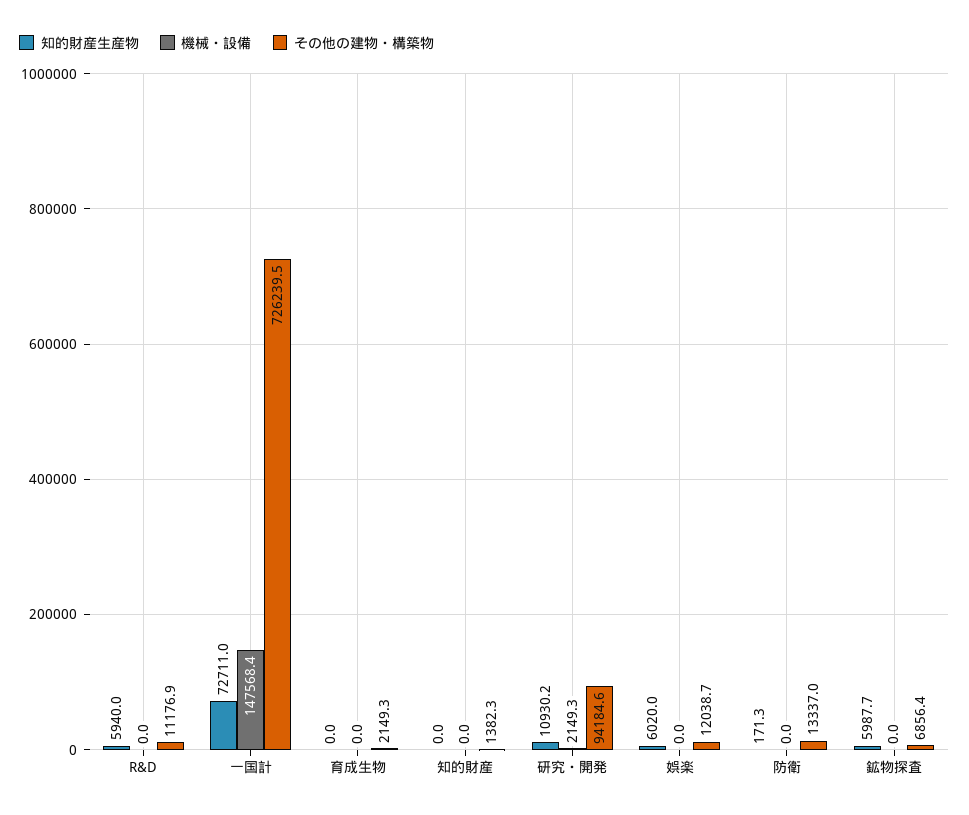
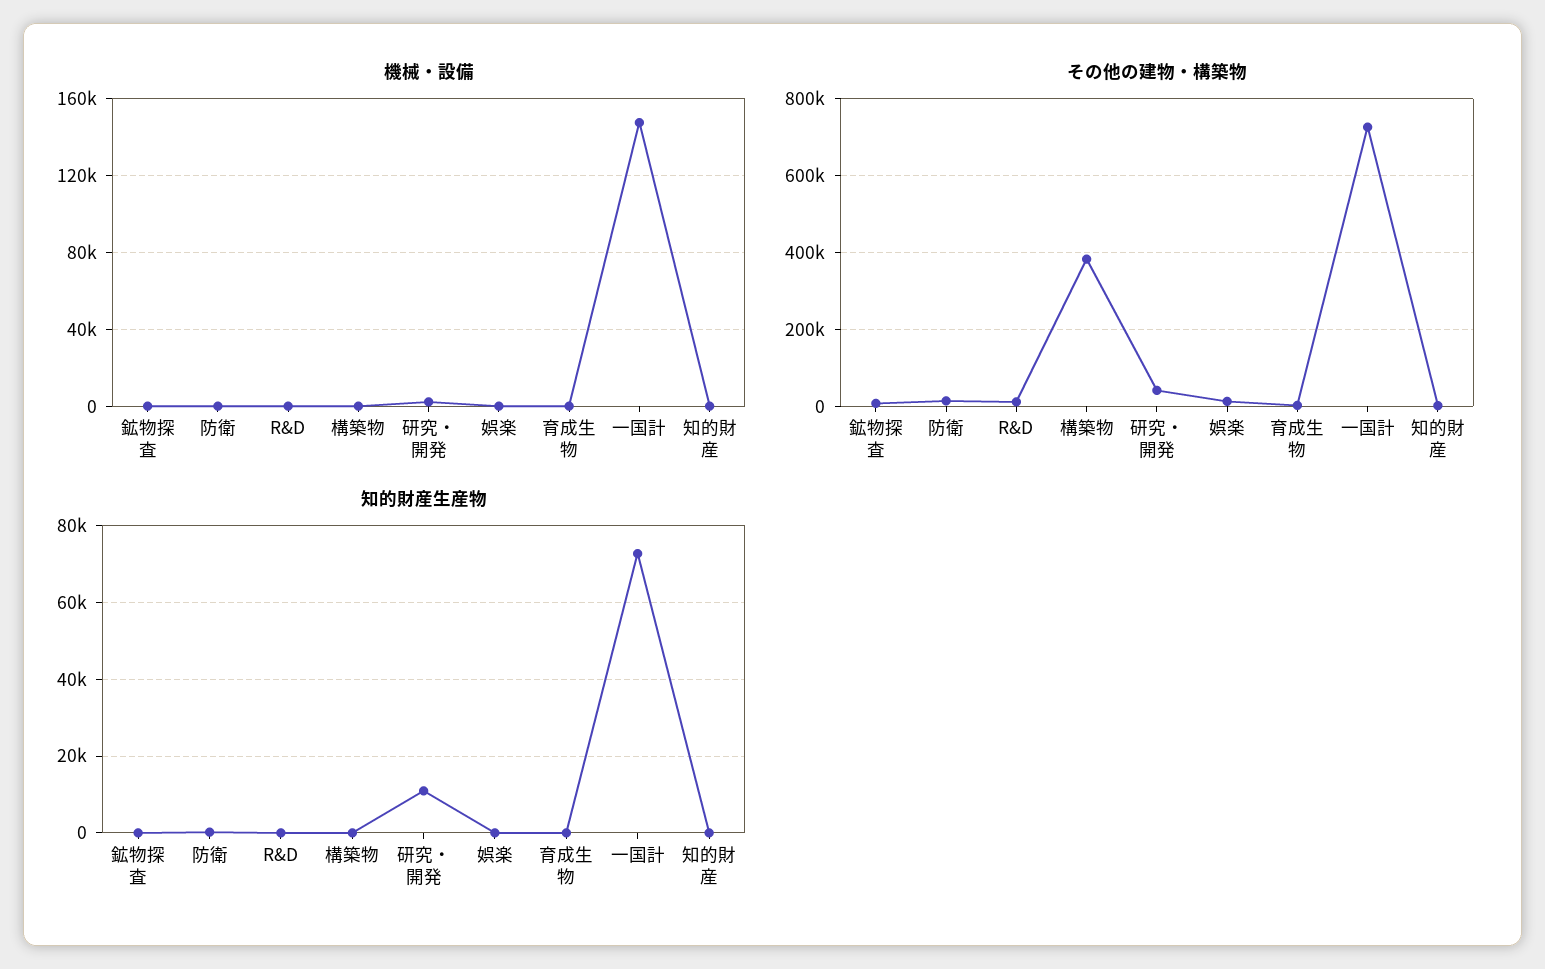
知的財産生産物, R&D: 5940 -> 0
その他の建物・構築物, 研究・開発: 94184.6 -> 40000
知的財産生産物, 娯楽: 6020 -> 0
知的財産生産物, 鉱物探査: 5987.7 -> 0
機械・設備, 構築物: none -> 0
その他の建物・構築物, 構築物: none -> 380000
知的財産生産物, 構築物: none -> 0

